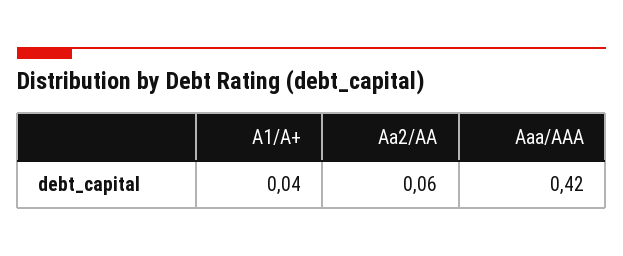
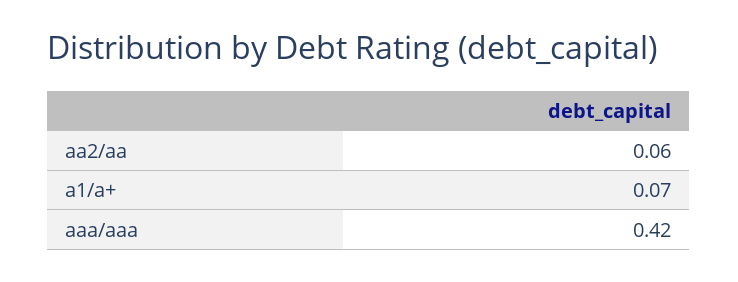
A1/A+: 0.04 -> 0.07

